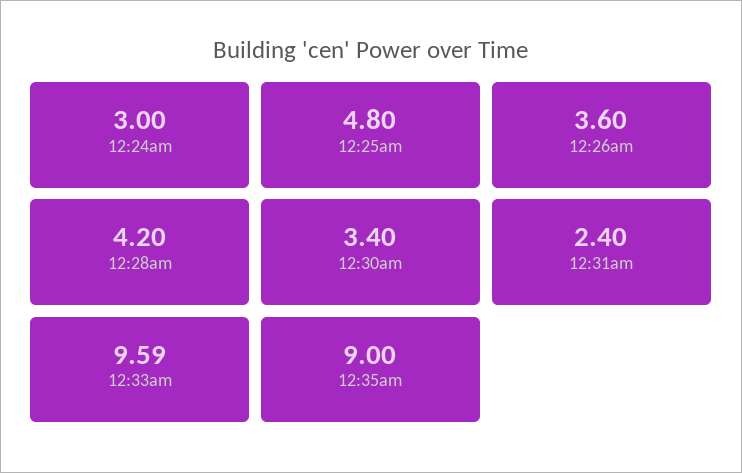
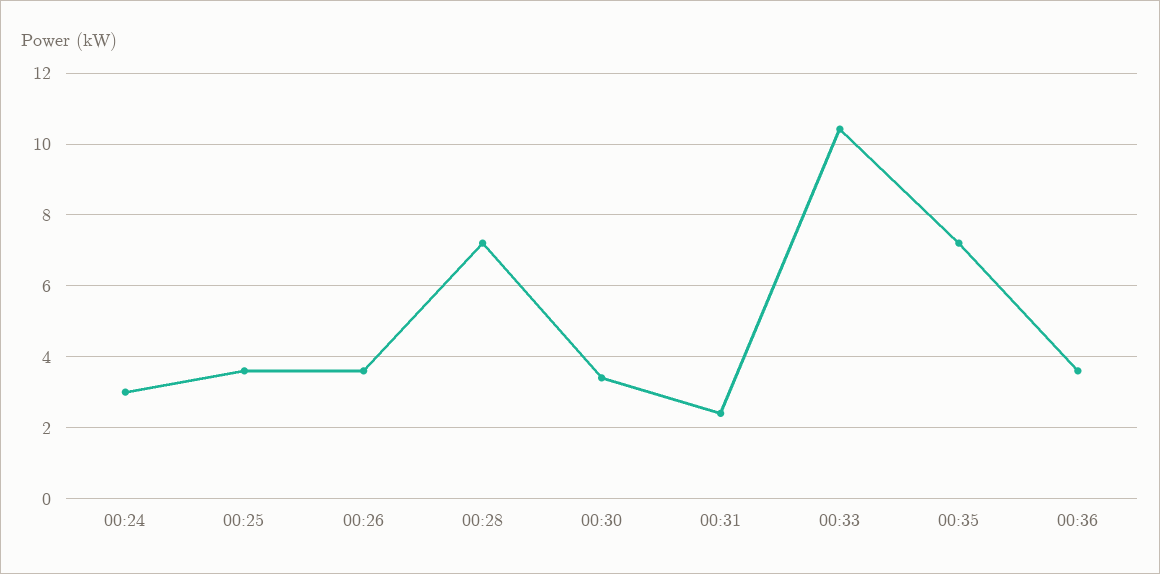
12:25am: 4.8 -> 3.6
12:28am: 4.2 -> 7.2
12:33am: 9.59 -> 10.4
12:35am: 9 -> 7.2
00:36: none -> 3.6

